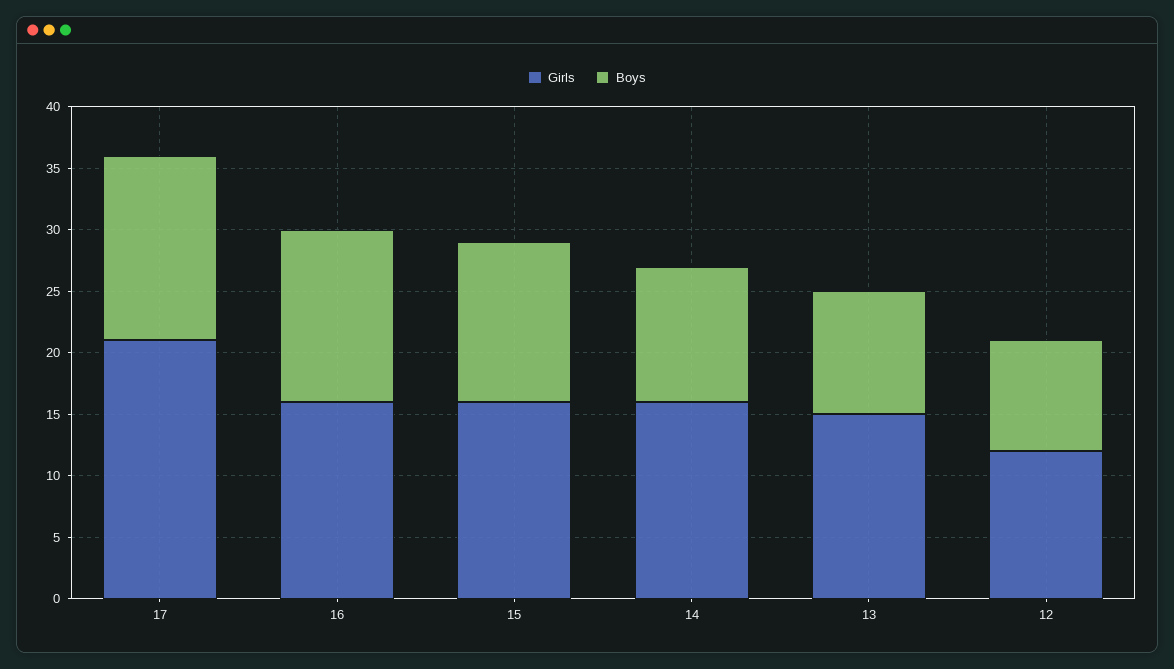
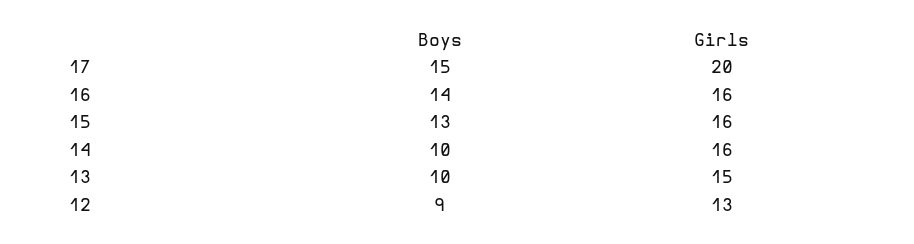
Girls, 17: 21 -> 20
Boys, 14: 11 -> 10
Girls, 12: 12 -> 13

